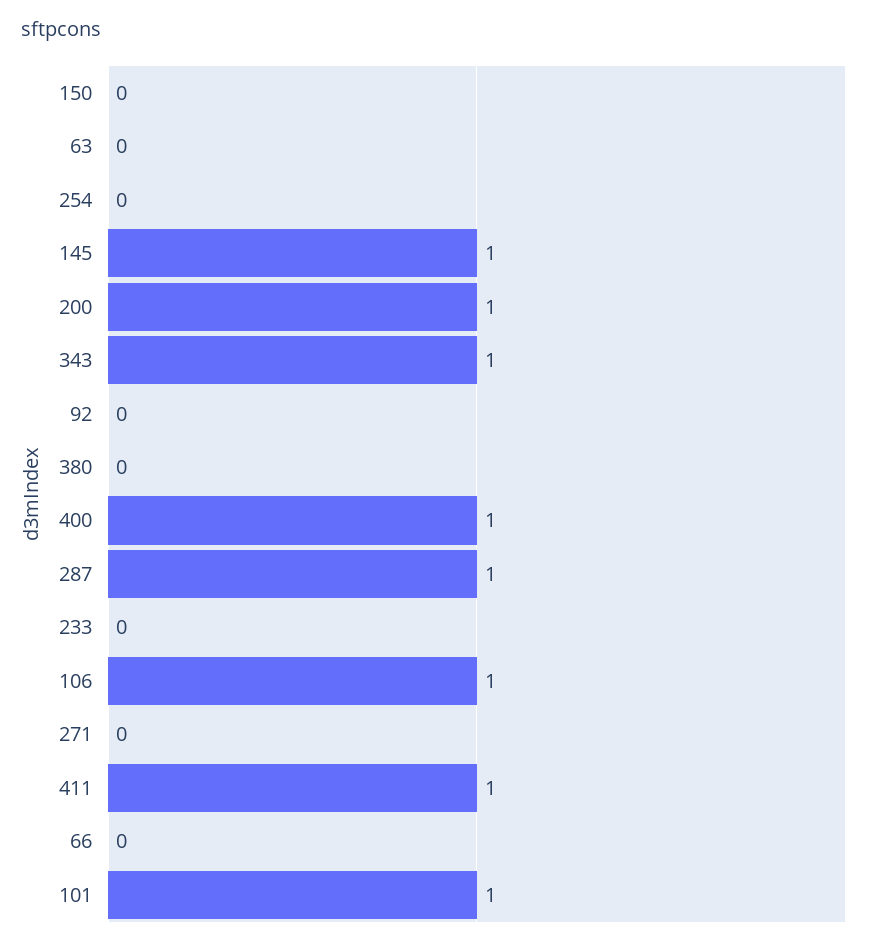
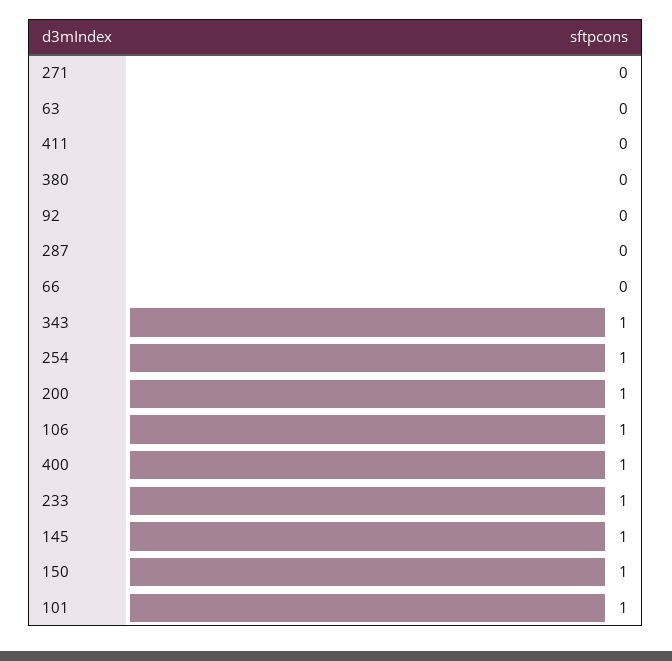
150: 0 -> 1
254: 0 -> 1
287: 1 -> 0
233: 0 -> 1
411: 1 -> 0

